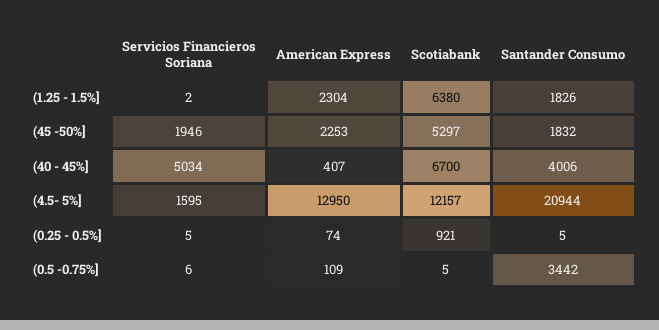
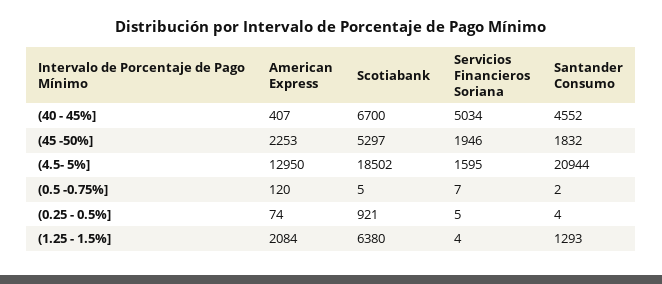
Servicios Financieros Soriana, (1.25 - 1.5%]: 2 -> 4
American Express, (1.25 - 1.5%]: 2304 -> 2084
Santander Consumo, (1.25 - 1.5%]: 1826 -> 1293
Santander Consumo, (40 - 45%]: 4006 -> 4552
Scotiabank, (4.5- 5%]: 12157 -> 18502
Santander Consumo, (0.25 - 0.5%]: 5 -> 4
Servicios Financieros Soriana, (0.5 -0.75%]: 6 -> 7
American Express, (0.5 -0.75%]: 109 -> 120
Santander Consumo, (0.5 -0.75%]: 3442 -> 2

